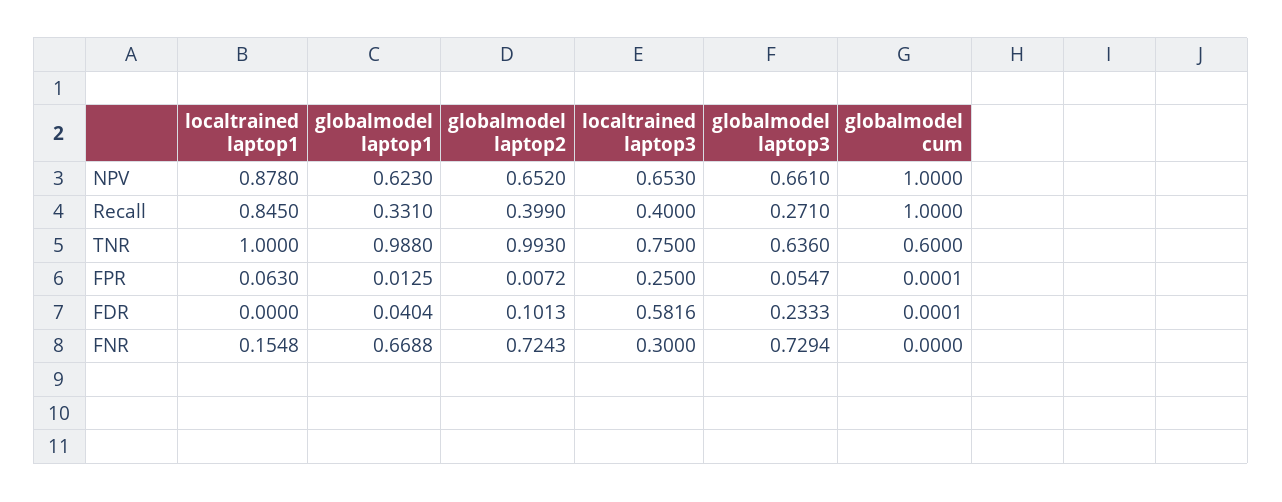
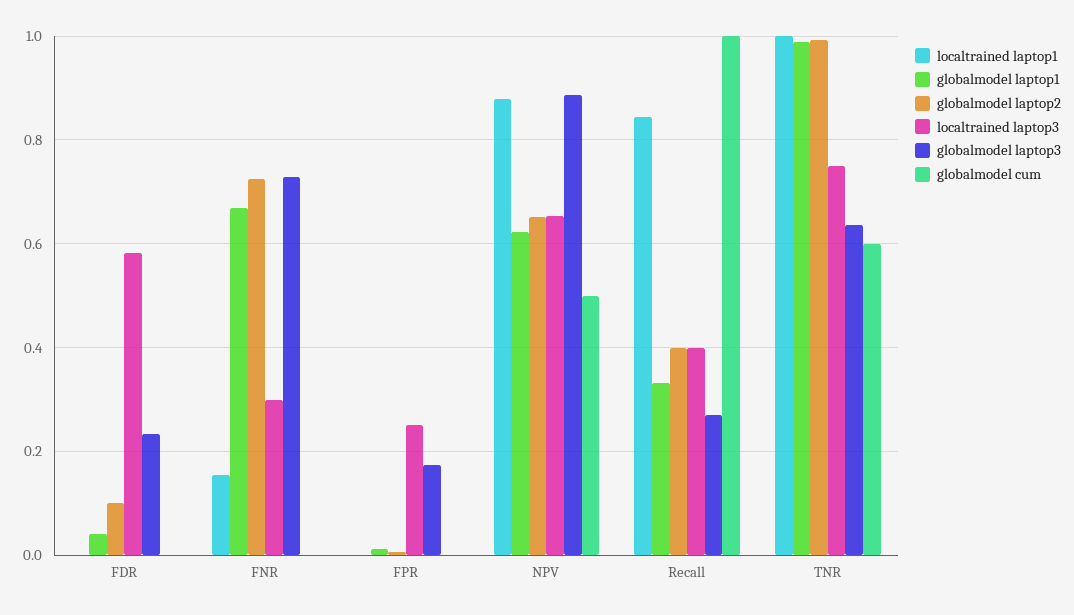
globalmodel laptop3, NPV: 0.661 -> 0.88
globalmodel cum, NPV: 1 -> 0.5
localtrained laptop1, FPR: 0.063 -> 0
globalmodel laptop3, FPR: 0.0547 -> 0.18

